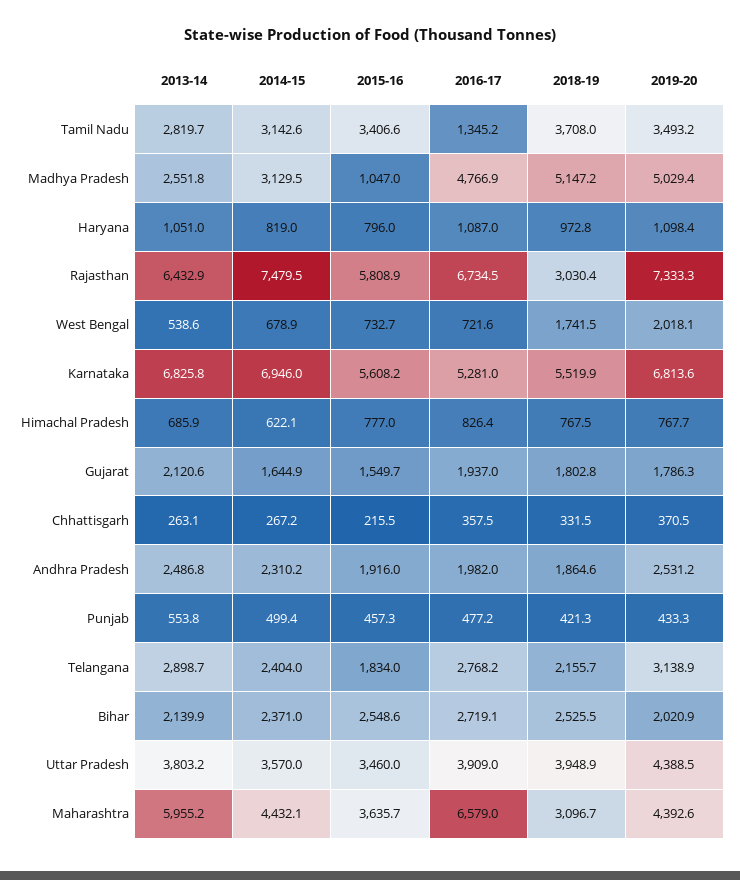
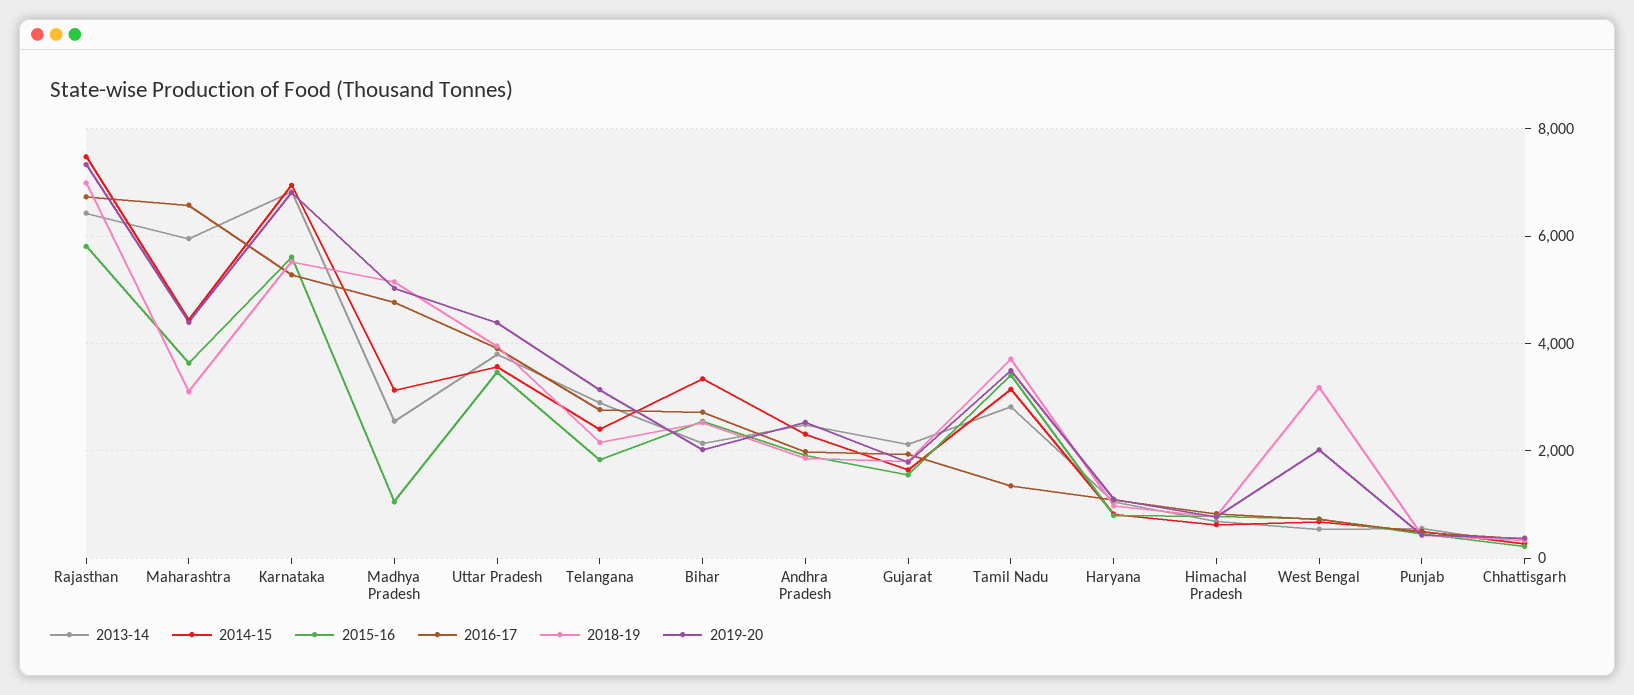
2018-19, Rajasthan: 3030.4 -> 7000
2018-19, West Bengal: 1741.5 -> 3200
2014-15, Bihar: 2371 -> 3400

